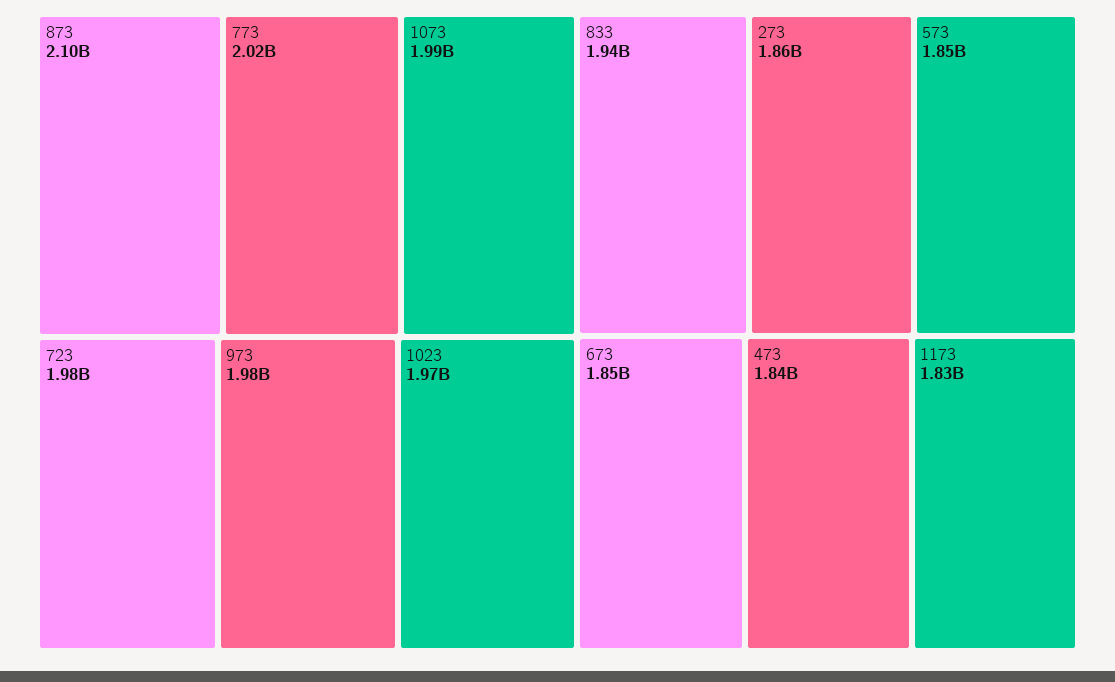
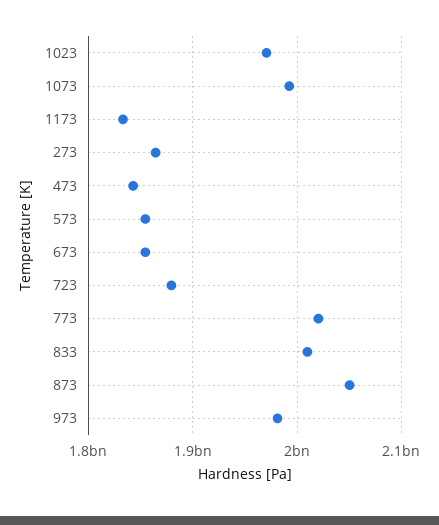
873: 2100000000 -> 2050000000
723: 1980000000 -> 1880000000
833: 1940000000 -> 2010000000

